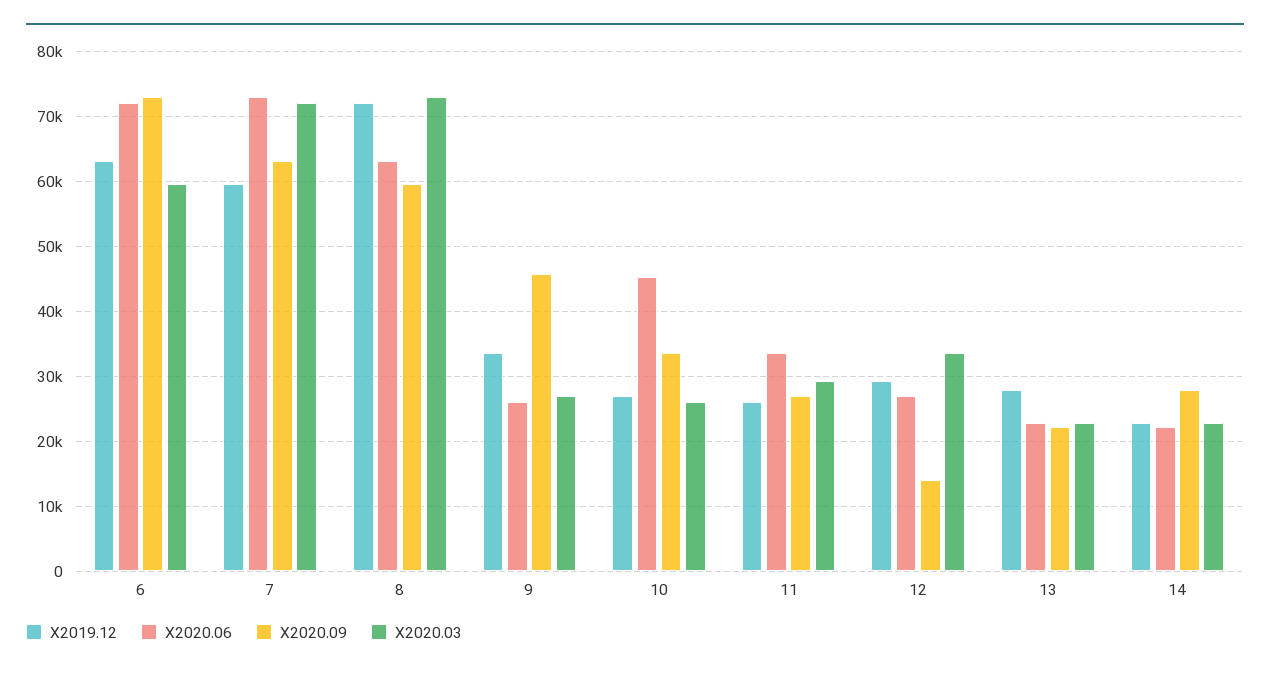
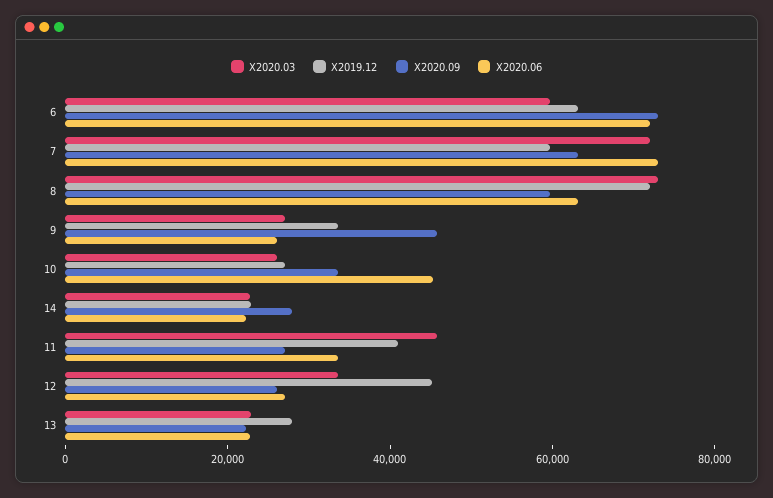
X2019.12, 11: 26000 -> 40000
X2020.03, 11: 29000 -> 45000
X2019.12, 12: 29000 -> 45000
X2020.09, 12: 14000 -> 25000

